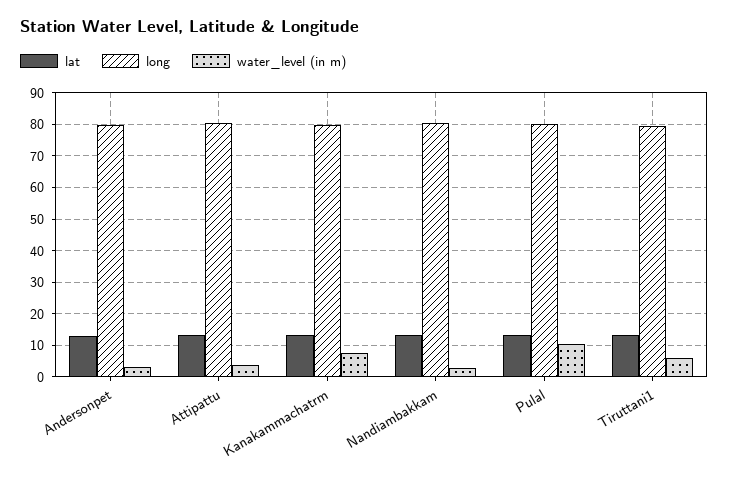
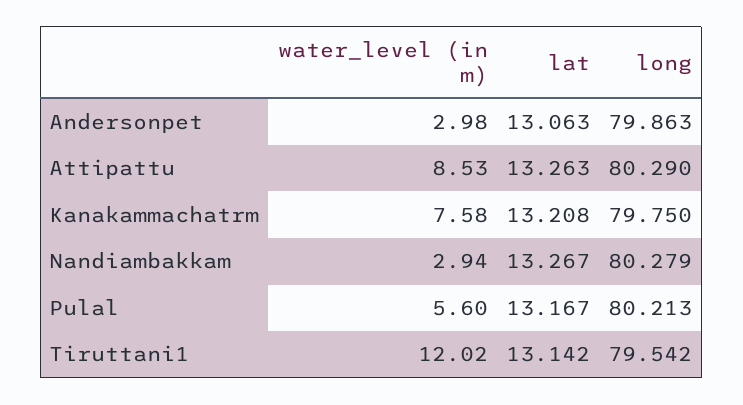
water_level (in m), Attipattu: 4 -> 8.53
water_level (in m), Pulal: 10 -> 5.6
water_level (in m), Tiruttani1: 6 -> 12.02

